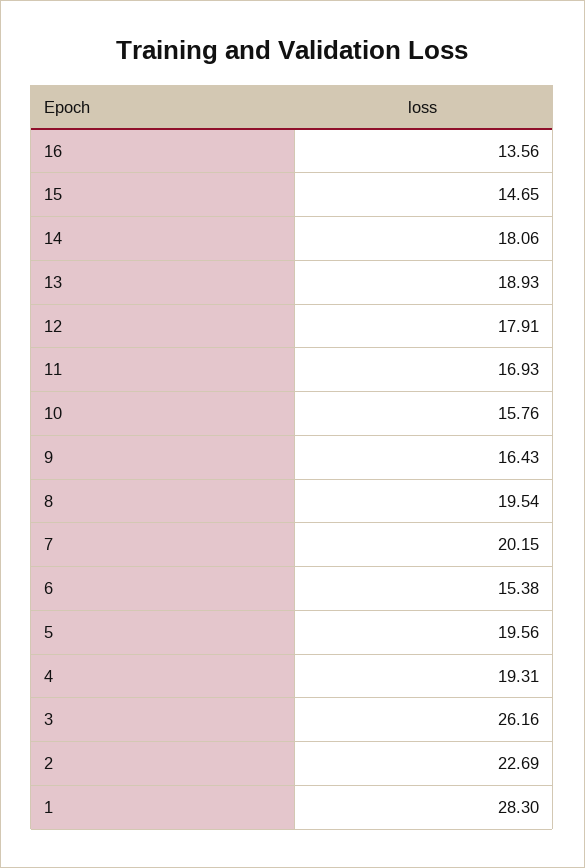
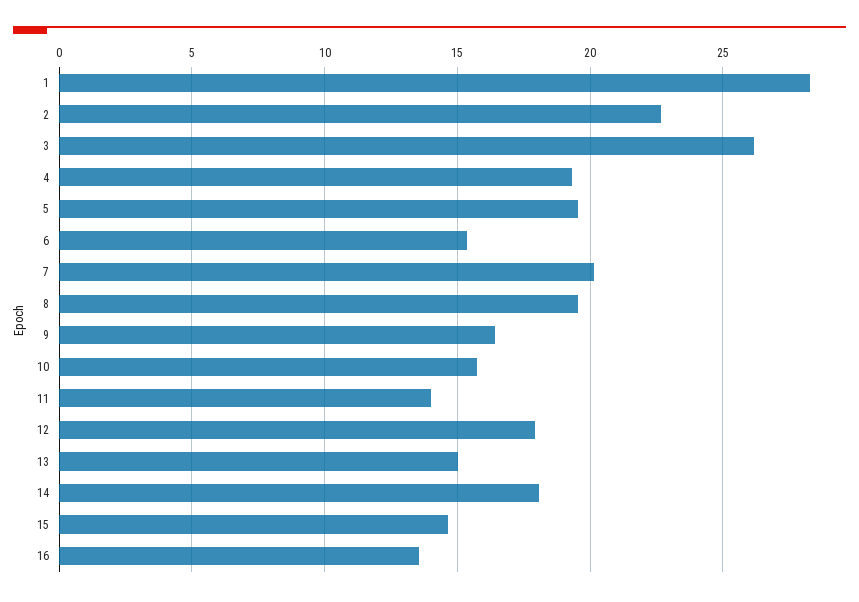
13: 18.93 -> 15
11: 16.93 -> 14

